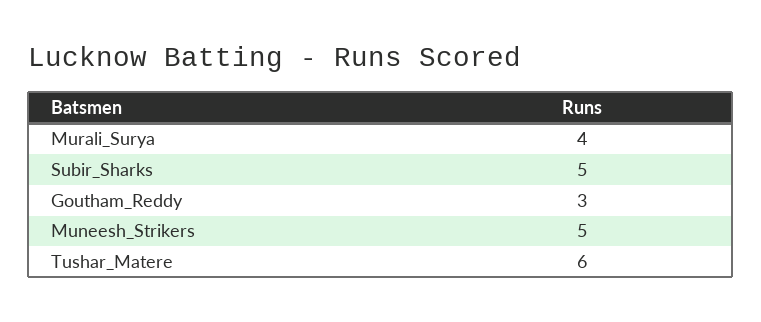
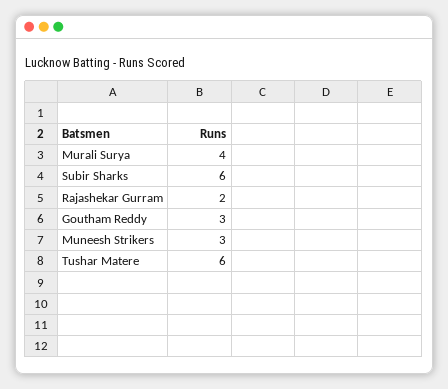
Subir_Sharks: 5 -> 6
Muneesh_Strikers: 5 -> 3
Rajashekar Gurram: none -> 2

